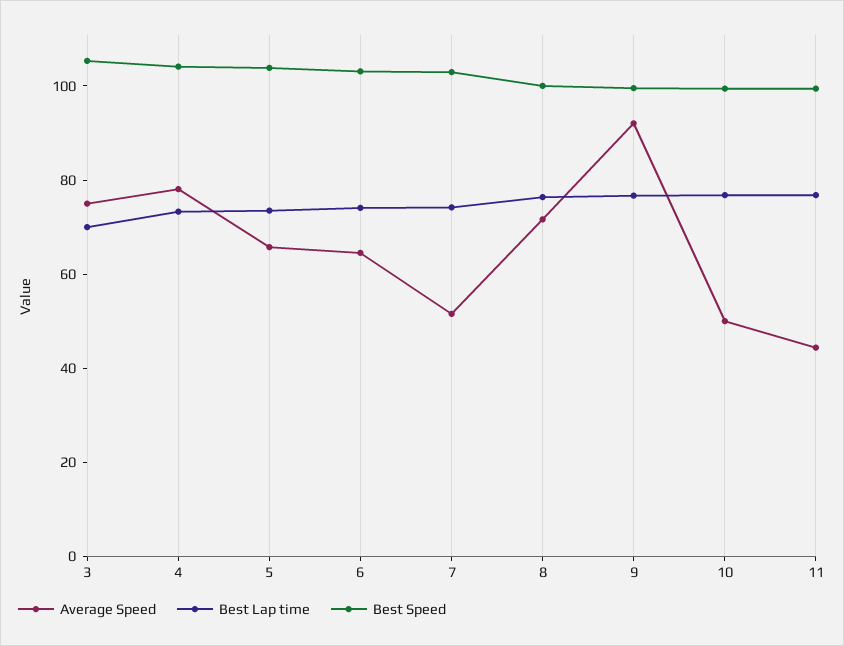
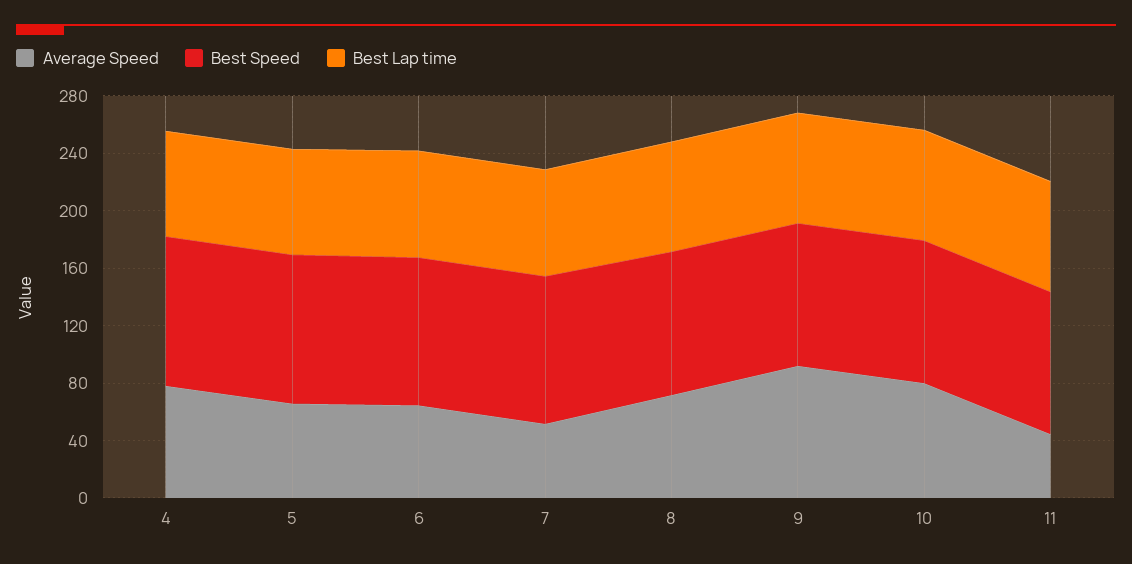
Average Speed, 3: 75 -> none
Best Lap time, 3: 70 -> none
Best Speed, 3: 105 -> none
Average Speed, 10: 50 -> 80

